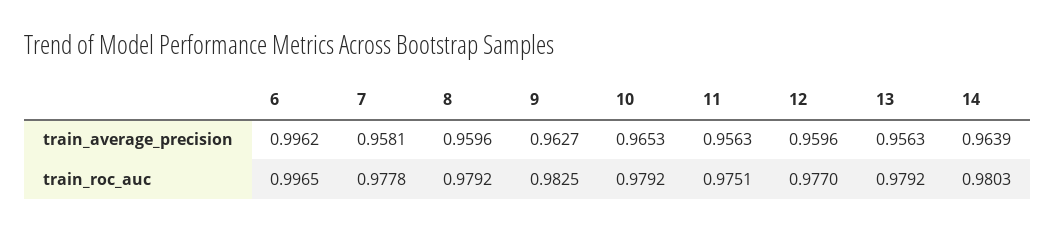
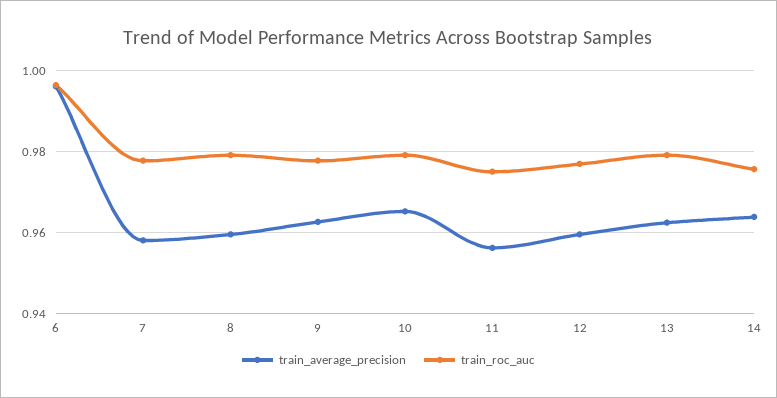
train_average_precision, 13: 0.9563 -> 0.962
train_roc_auc, 9: 0.9825 -> 0.978
train_roc_auc, 14: 0.9803 -> 0.976

